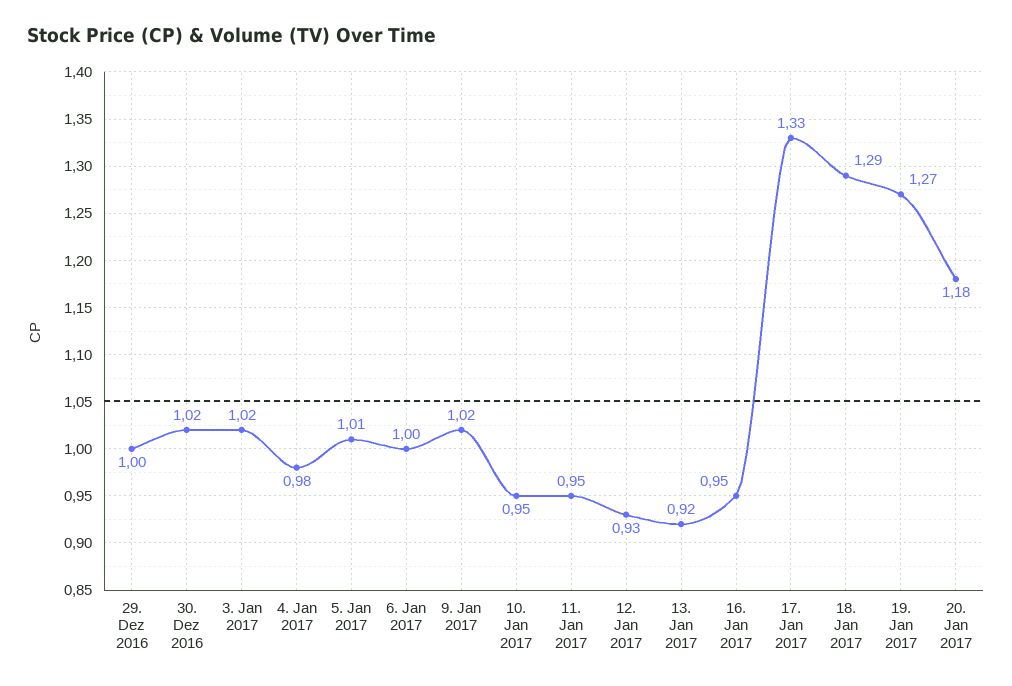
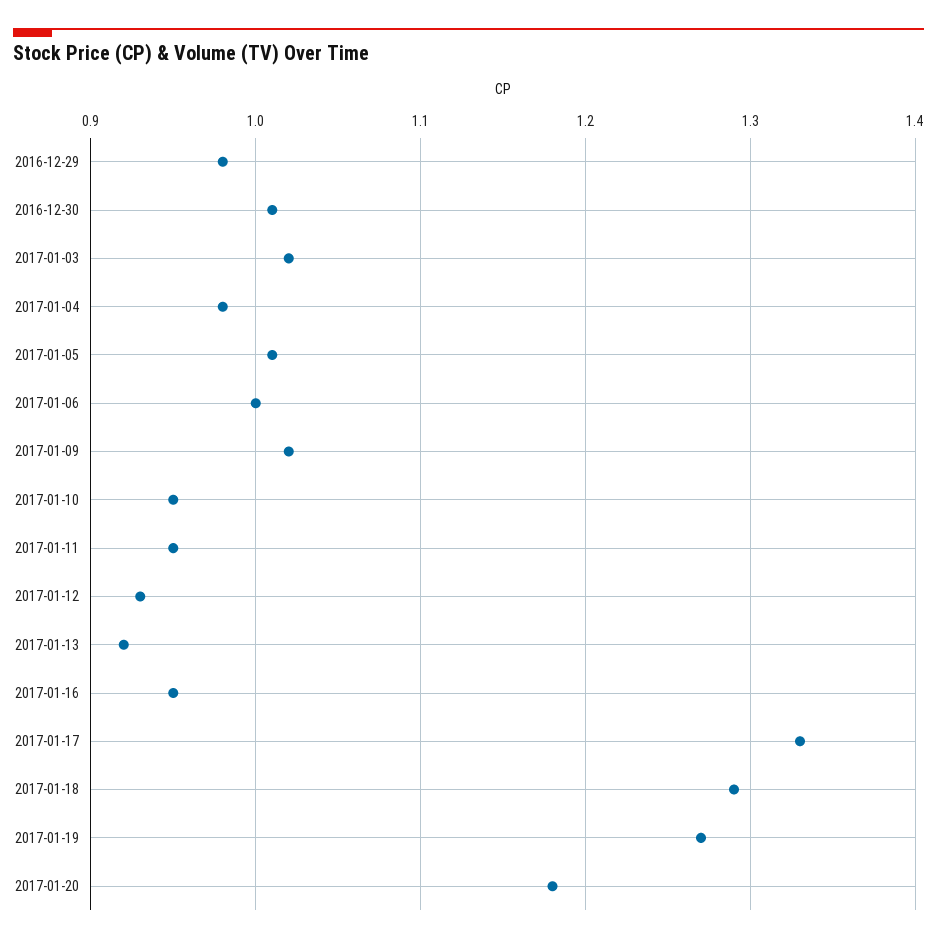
29. Dez 2016: 1 -> 0.98
30. Dez 2016: 1.02 -> 1.01

